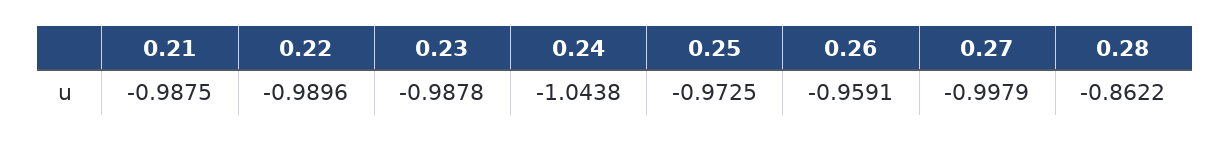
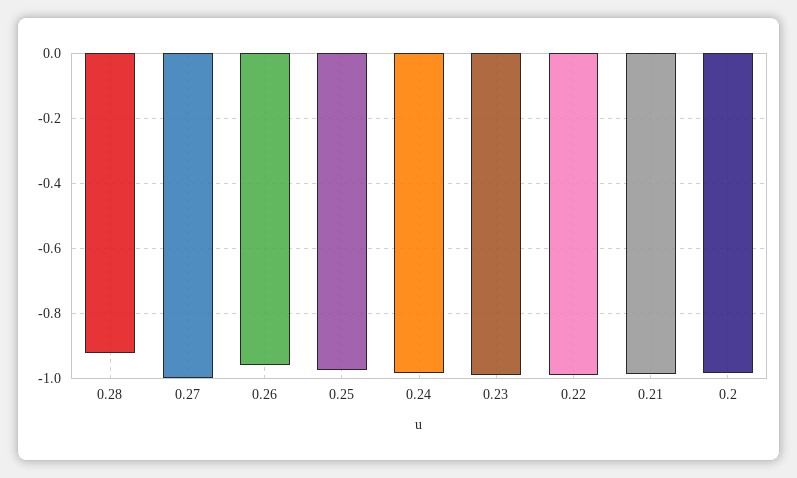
0.24: -1.0438 -> -0.98
0.28: -0.8622 -> -0.92
0.2: none -> -0.98

